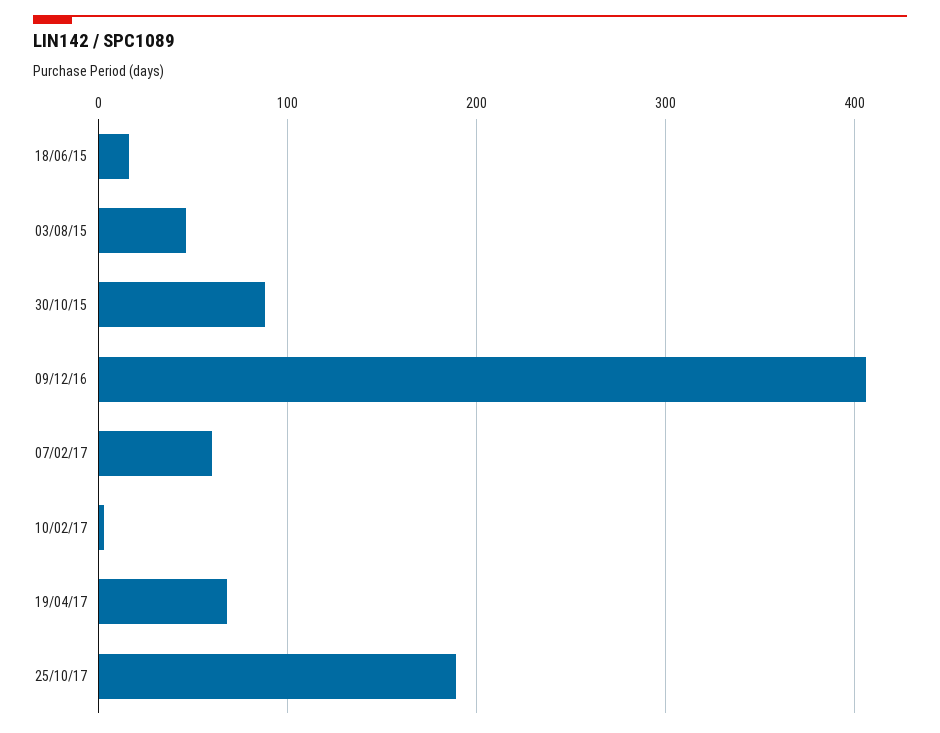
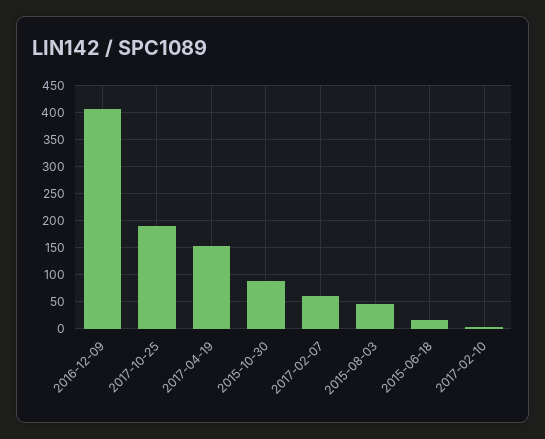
19/04/17: 70 -> 150

